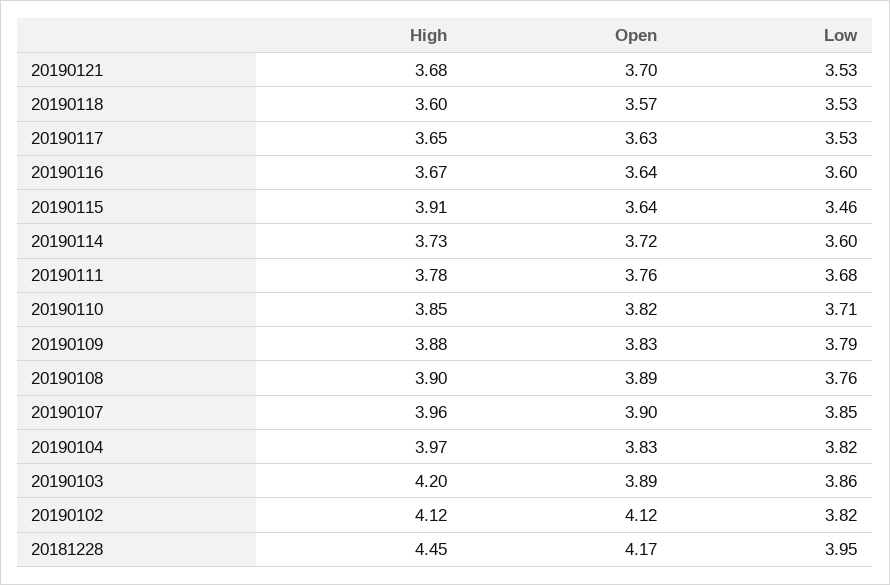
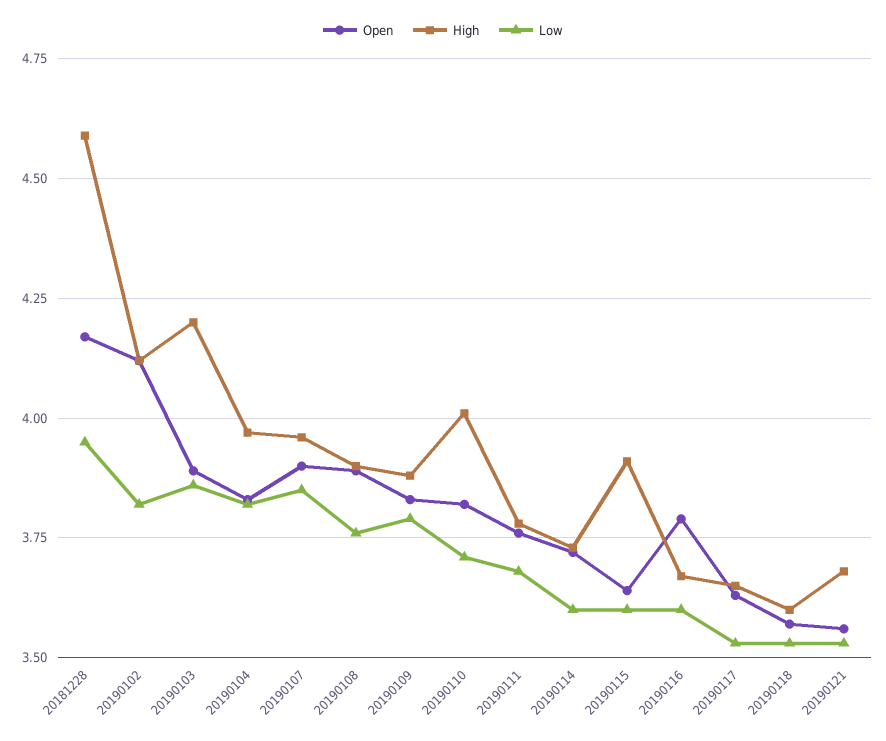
Open, 20190121: 3.7 -> 3.55
Open, 20190116: 3.64 -> 3.8
Low, 20190115: 3.46 -> 3.6
High, 20190110: 3.85 -> 4
High, 20181228: 4.45 -> 4.6

